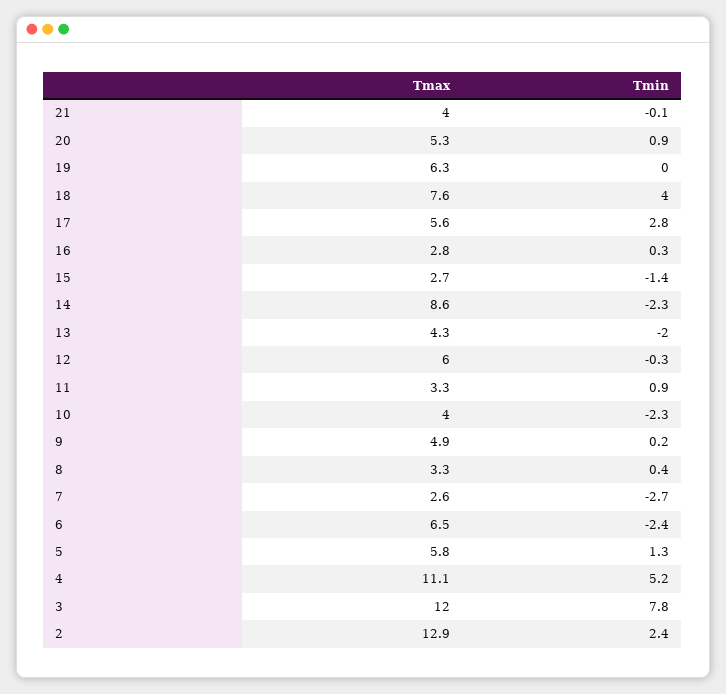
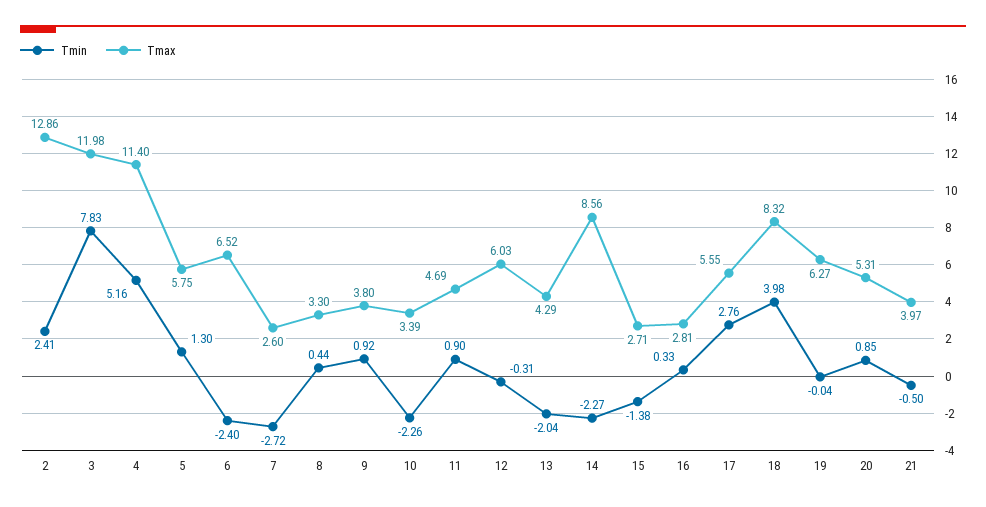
Tmin, 21: -0.1 -> -0.5
Tmax, 18: 7.6 -> 8.32
Tmax, 11: 3.3 -> 4.69
Tmax, 10: 4 -> 3.39
Tmax, 9: 4.9 -> 3.8
Tmin, 9: 0.2 -> 0.92
Tmax, 4: 11.1 -> 11.4

